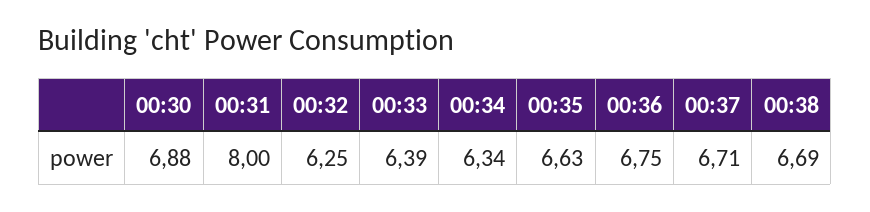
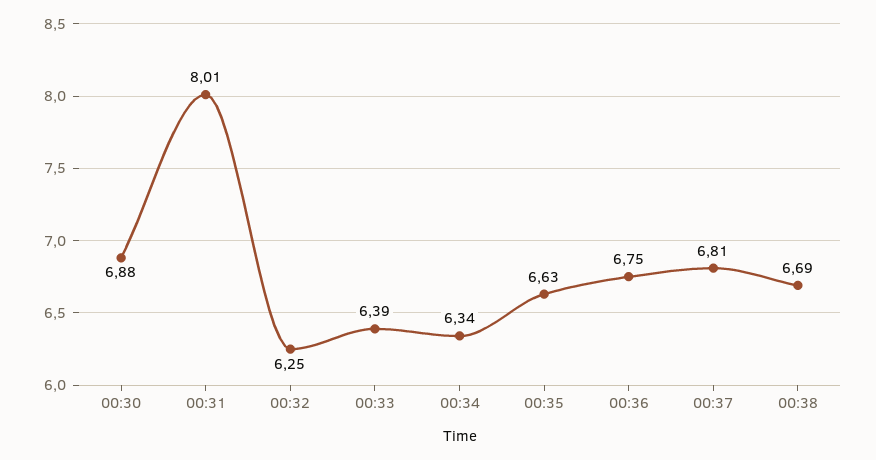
00:31: 8 -> 8.01
00:37: 6.71 -> 6.81

